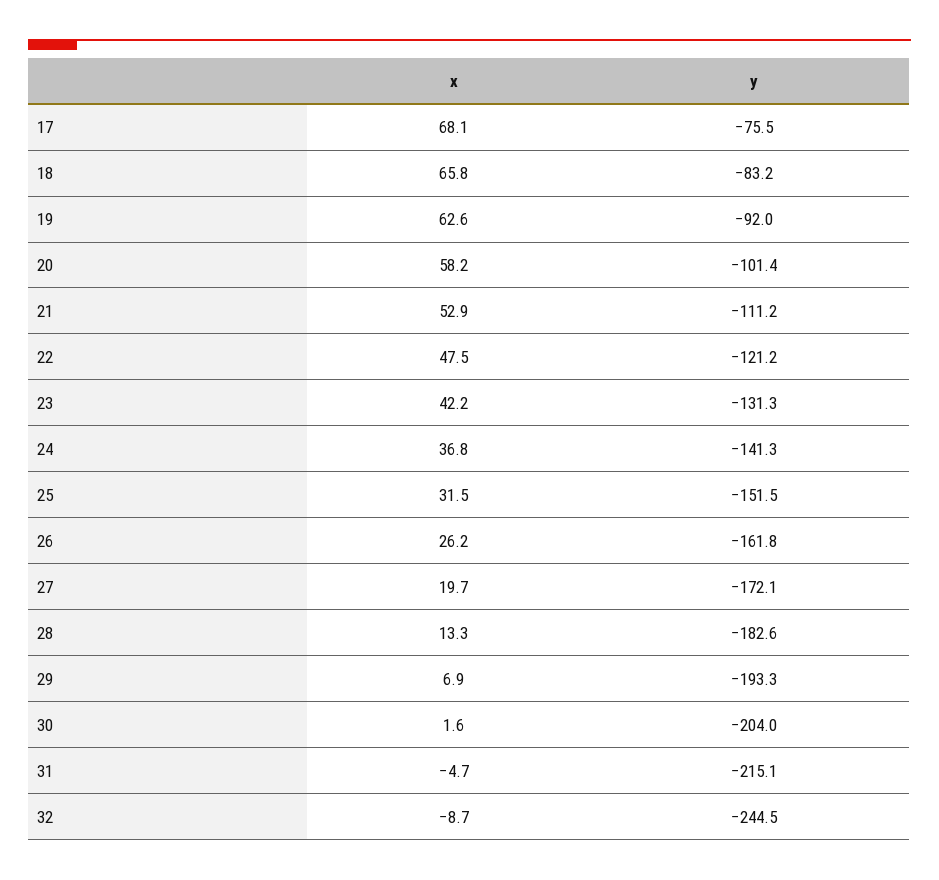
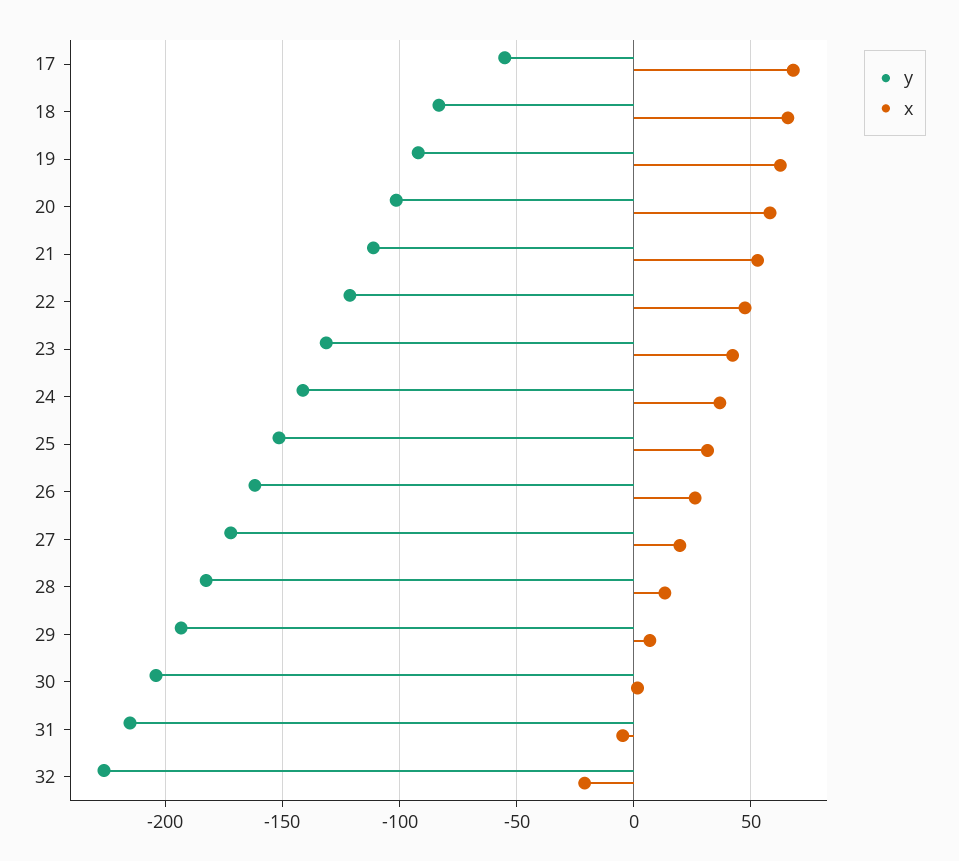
y, 17: -75.5 -> -55
x, 32: -8.7 -> -20
y, 32: -244.5 -> -225

